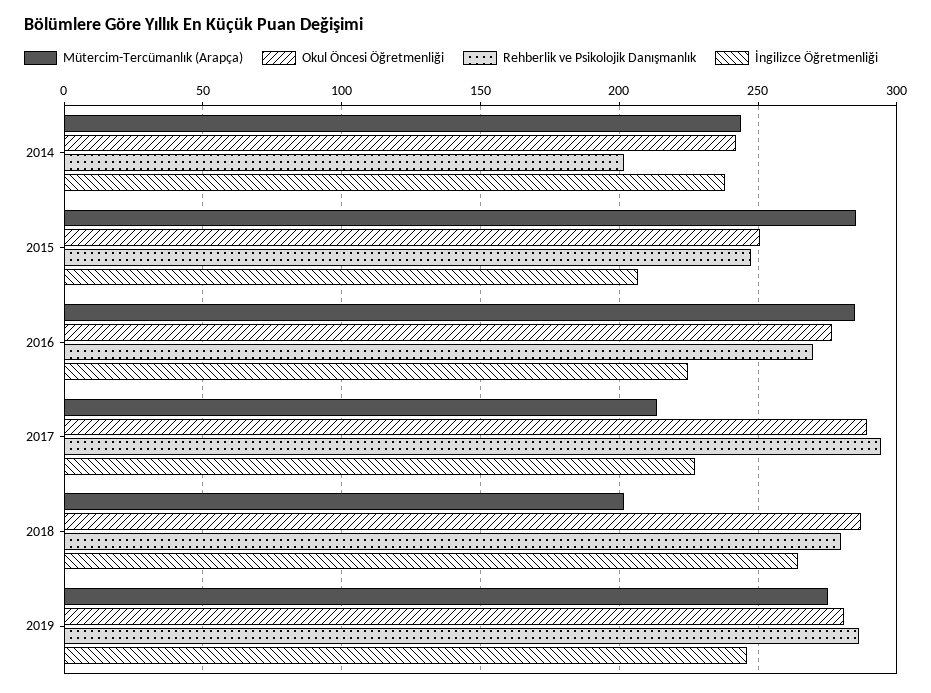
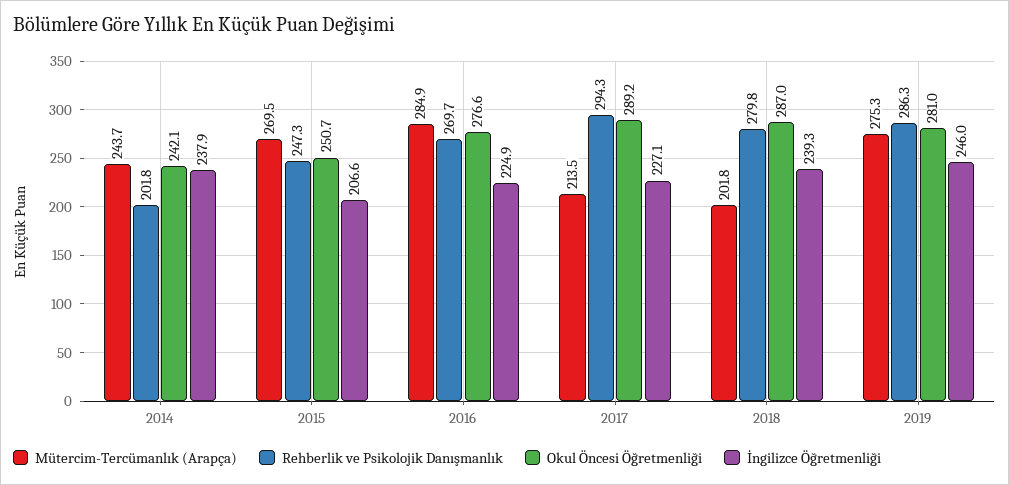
Mütercim-Tercümanlık (Arapça), 2015: 285 -> 269.5
İngilizce Öğretmenliği, 2018: 265 -> 239.3

